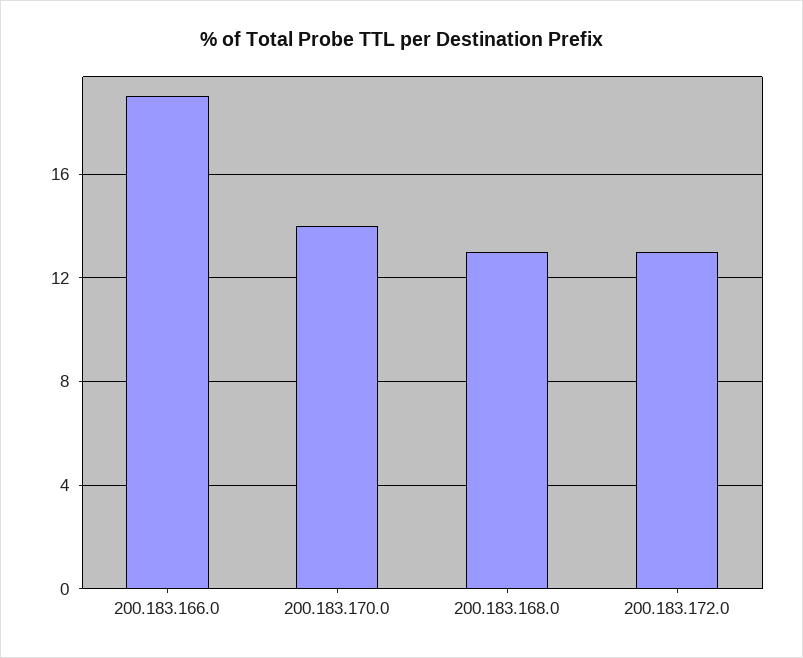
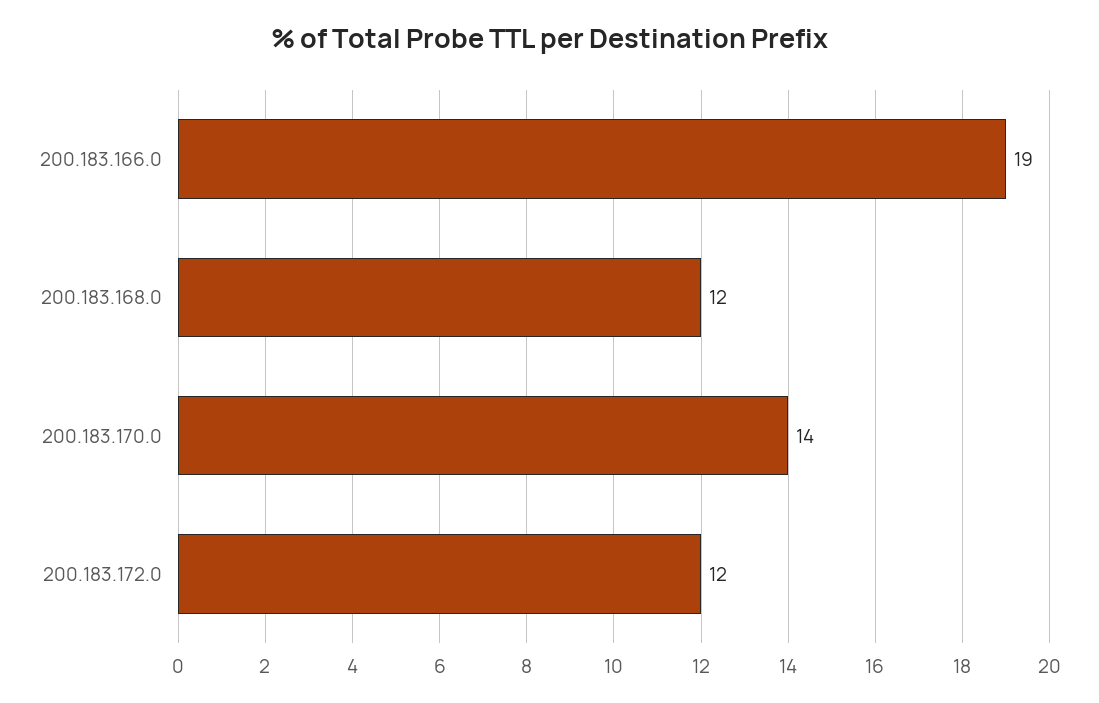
200.183.168.0: 13 -> 12
200.183.172.0: 13 -> 12

